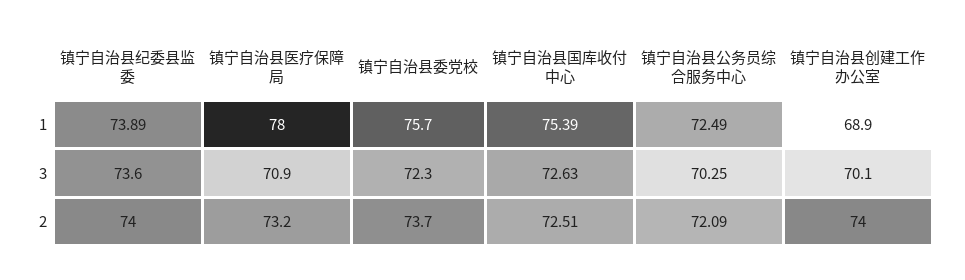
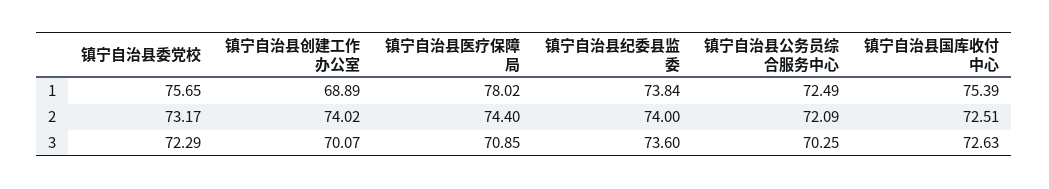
镇宁自治县纪委县监委, 1: 73.89 -> 73.84
镇宁自治县医疗保障局, 2: 73.2 -> 74.4
镇宁自治县委党校, 2: 73.7 -> 73.17

